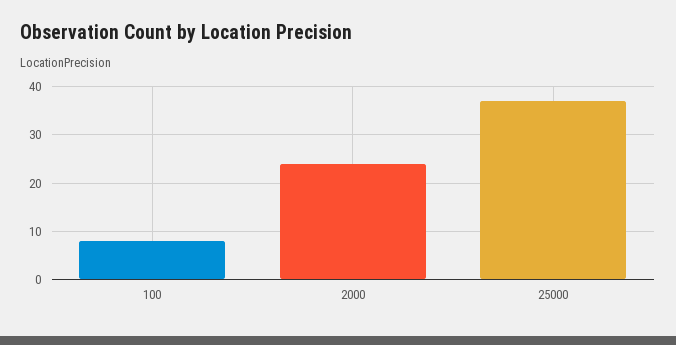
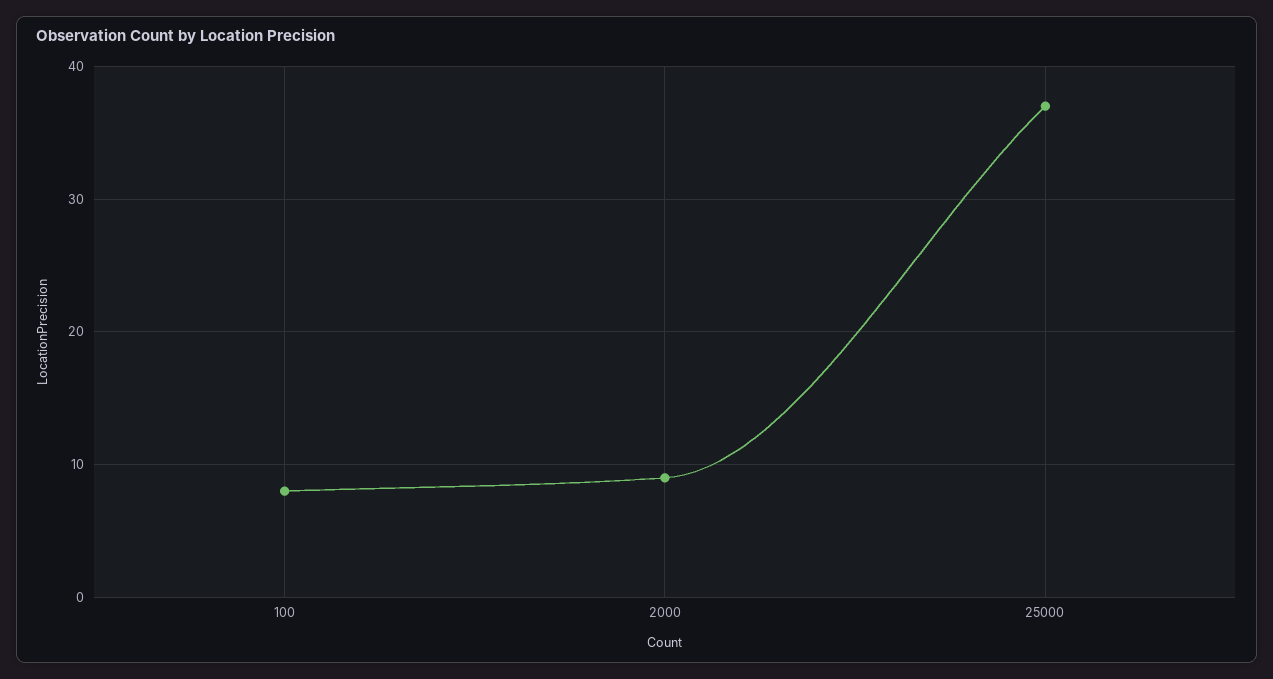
2000: 25 -> 9

